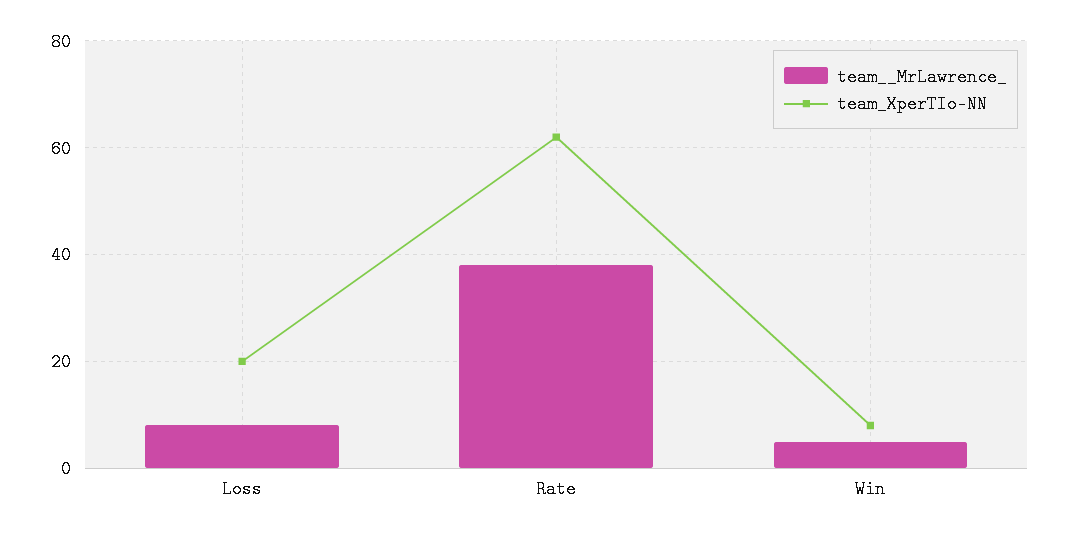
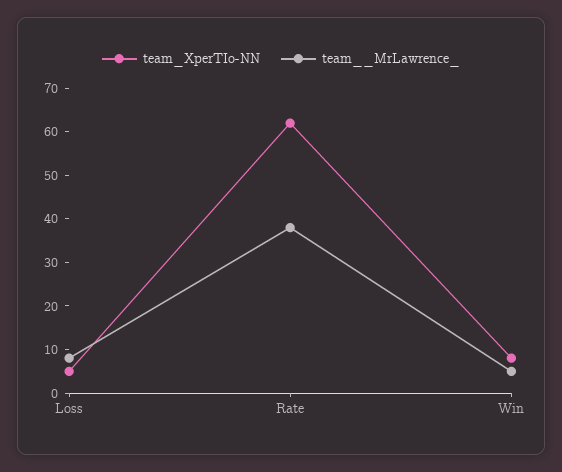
team_XperTIo-NN, Loss: 20 -> 5

